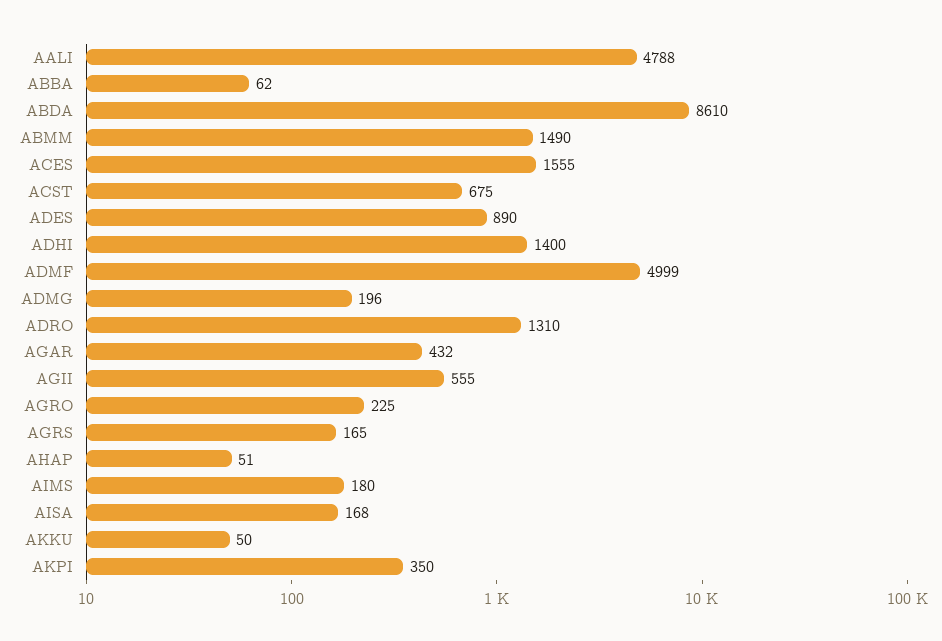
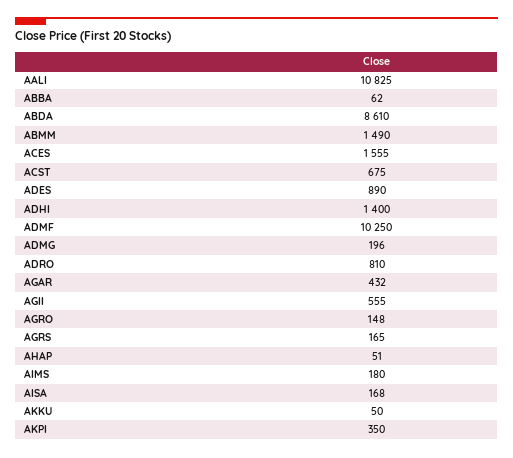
AALI: 4788 -> 10825
ADMF: 4999 -> 10250
ADRO: 1310 -> 810
AGRO: 225 -> 148

